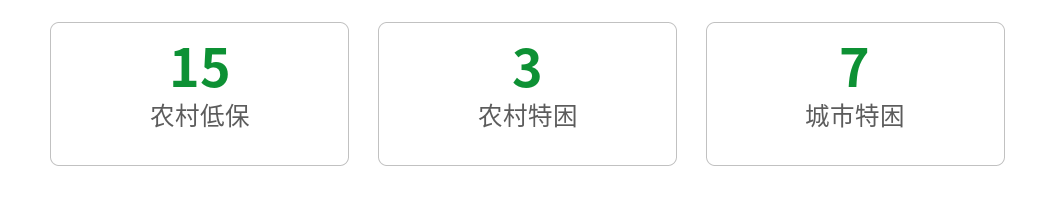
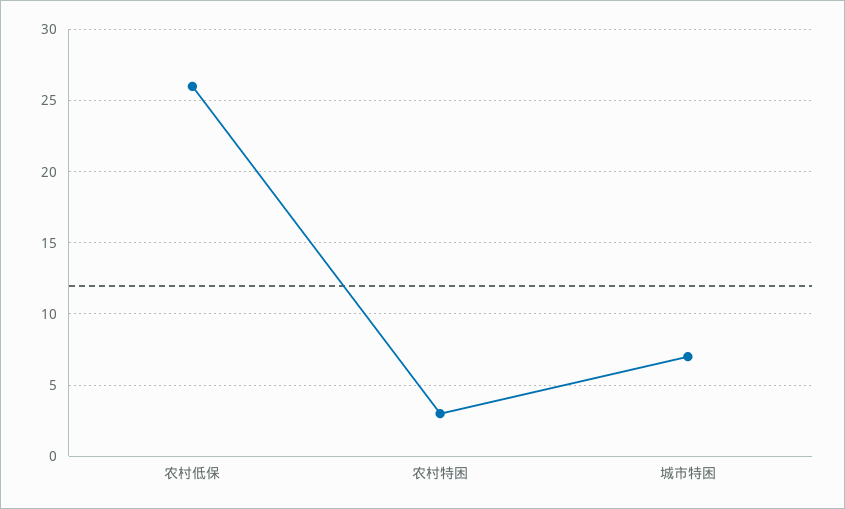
农村低保: 15 -> 26

